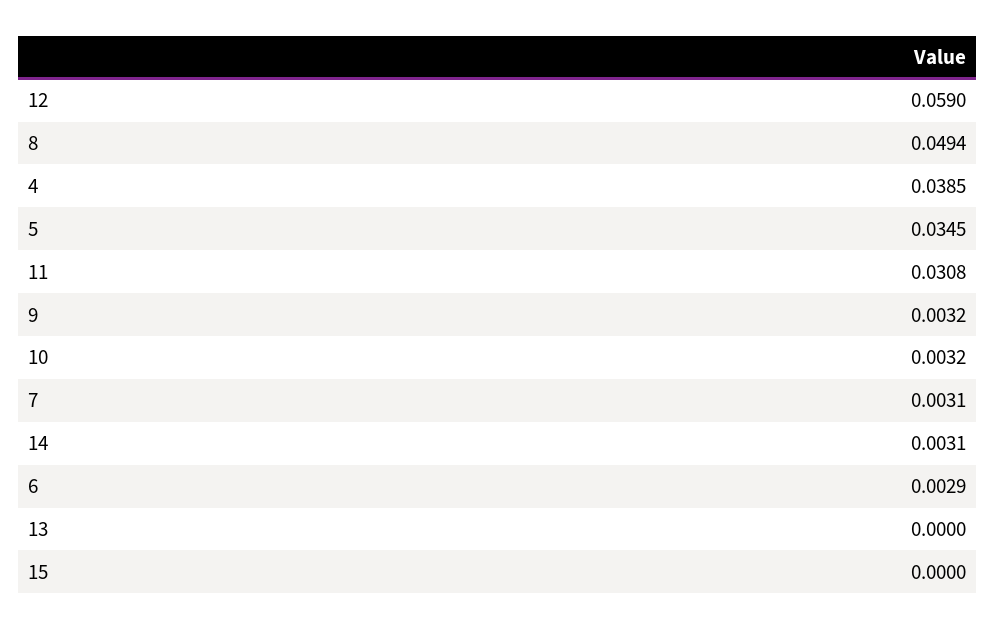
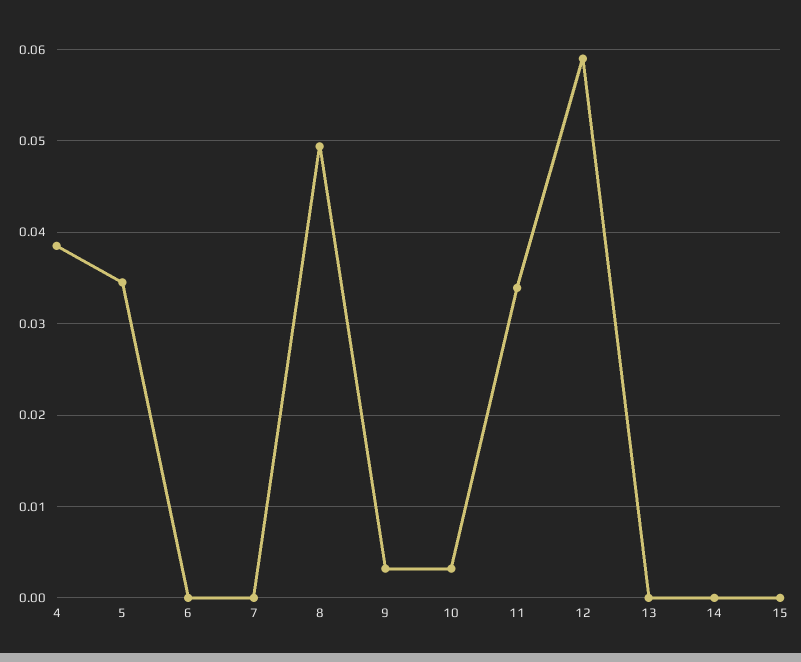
11: 0.0308 -> 0.034
7: 0.0031 -> 0
14: 0.0031 -> 0
6: 0.0029 -> 0

